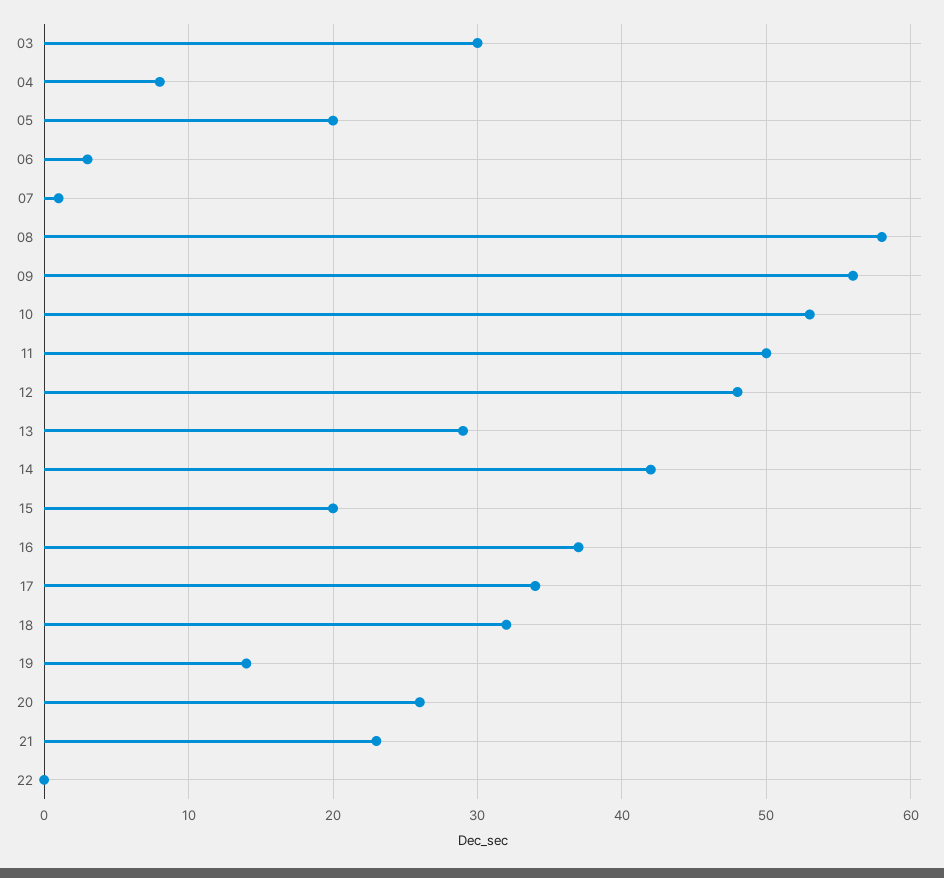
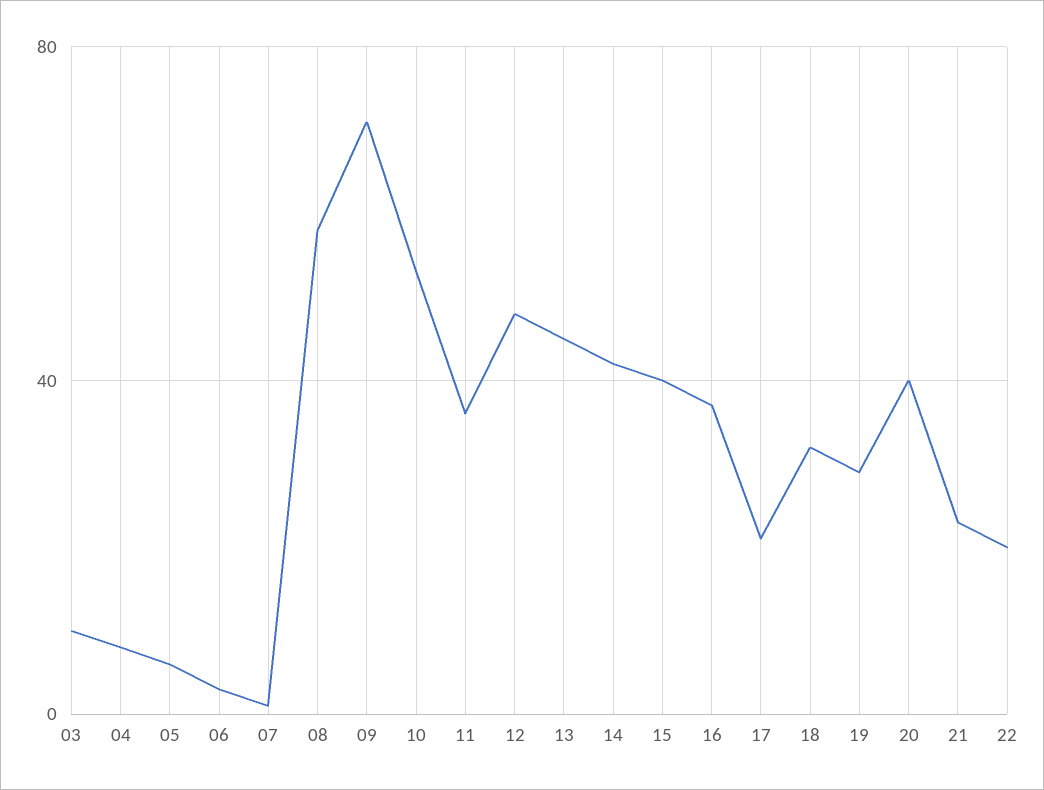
03: 30 -> 10
05: 20 -> 5
09: 56 -> 70
11: 50 -> 35
13: 29 -> 45
15: 20 -> 40
17: 34 -> 20
19: 14 -> 30
20: 26 -> 40
22: 0 -> 20

